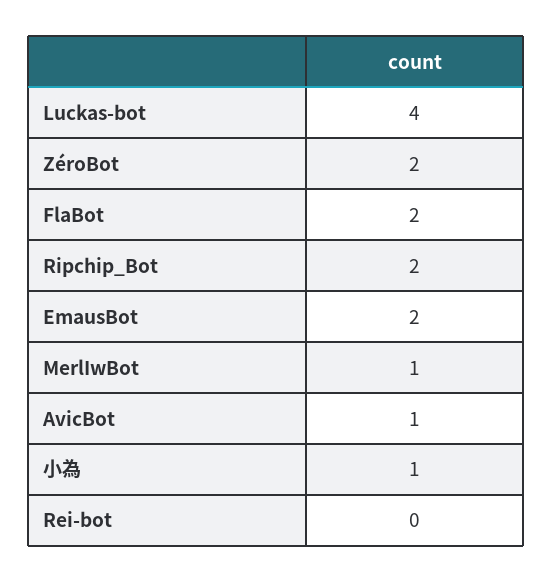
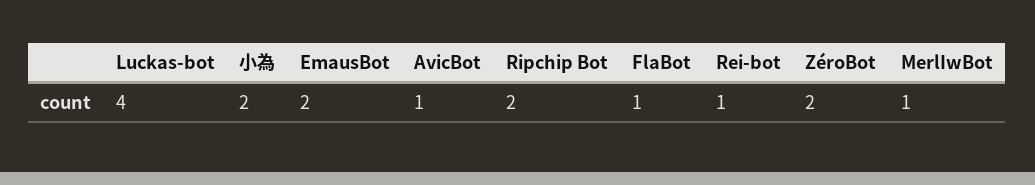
FlaBot: 2 -> 1
小為: 1 -> 2
Rei-bot: 0 -> 1

